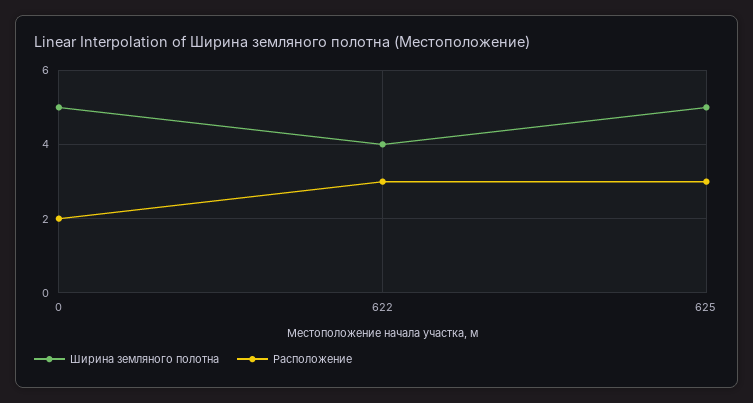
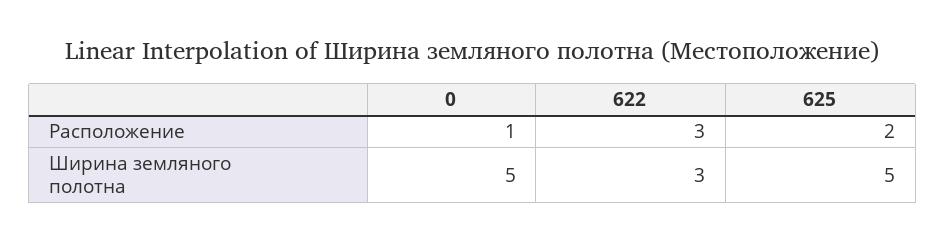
Расположение, 0: 2 -> 1
Ширина земляного полотна, 622: 4 -> 3
Расположение, 625: 3 -> 2

